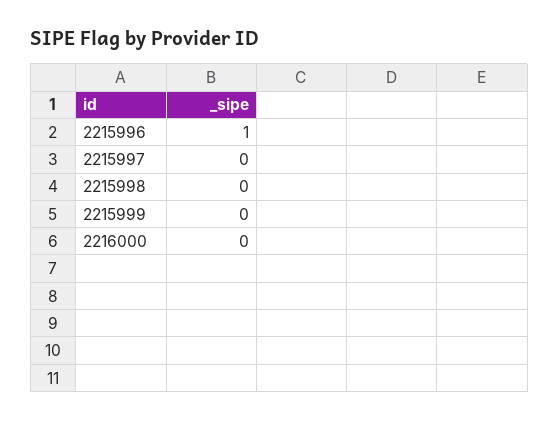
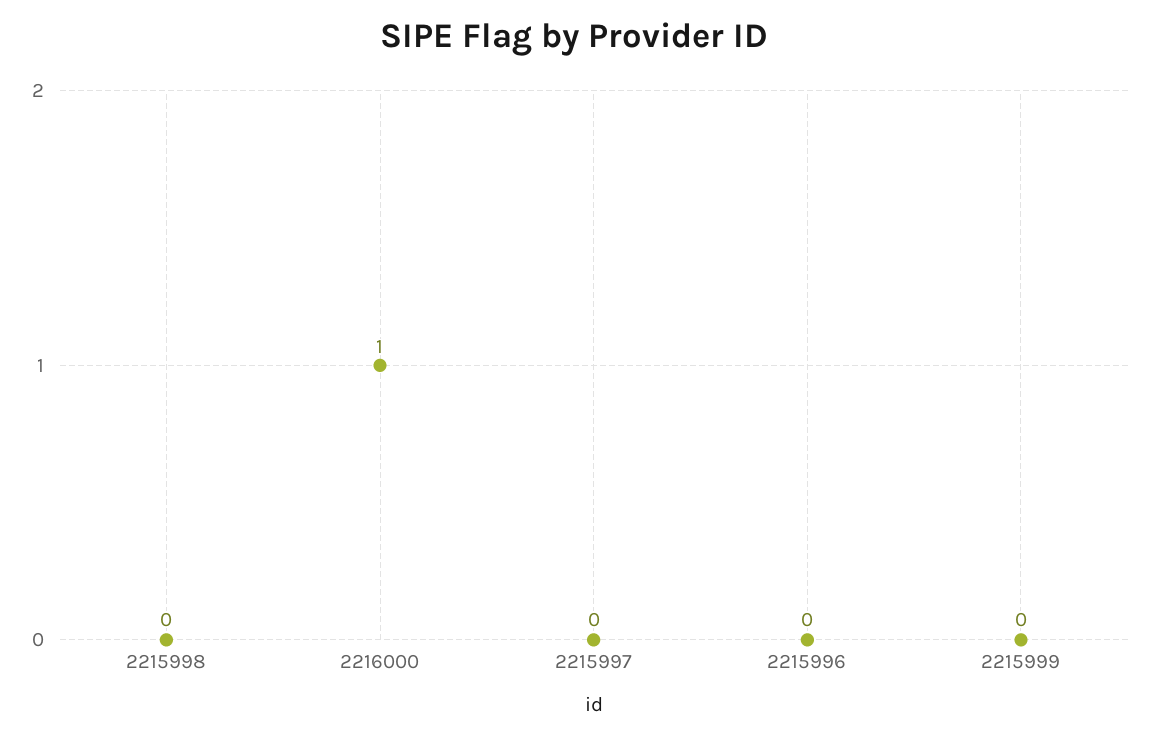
2215996: 1 -> 0
2216000: 0 -> 1

